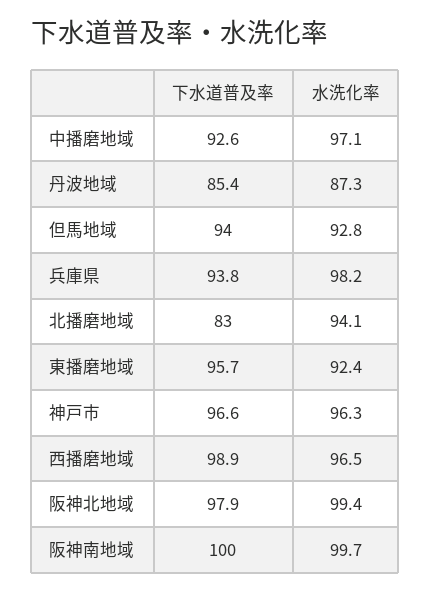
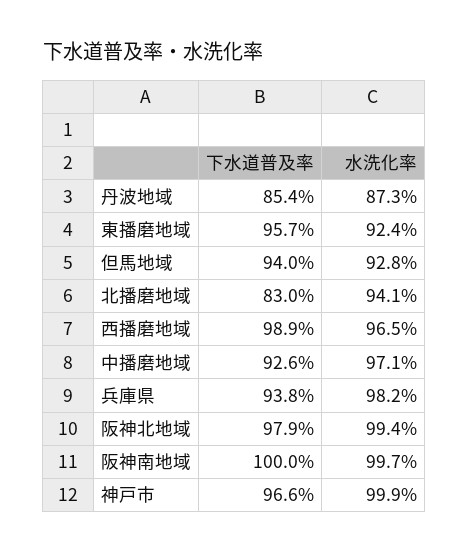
水洗化率, 神戸市: 96.3 -> 99.9

